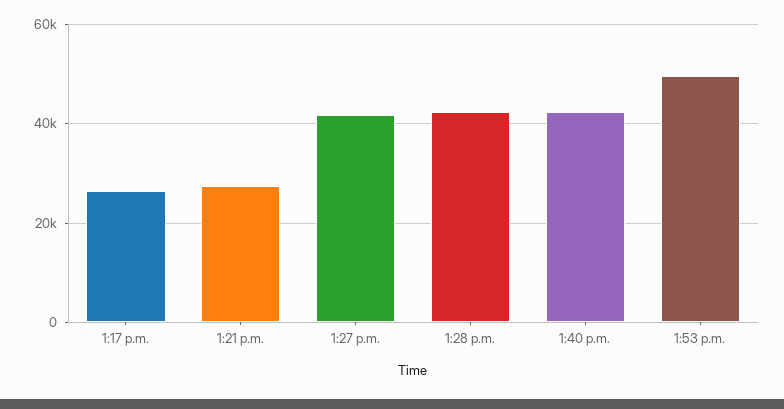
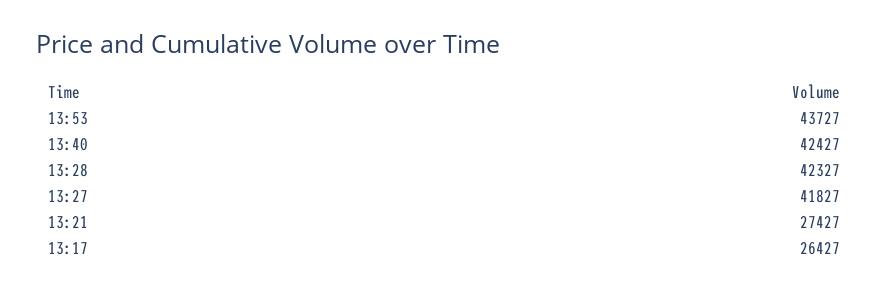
1:53 p.m.: 50000 -> 43727

